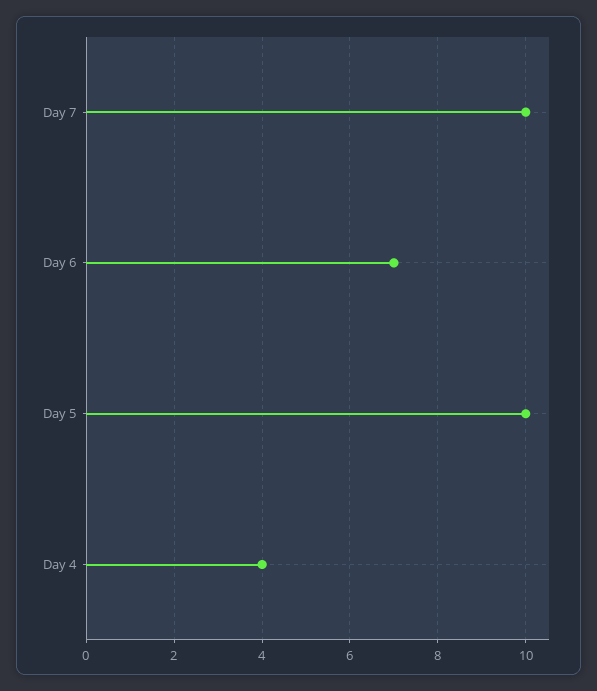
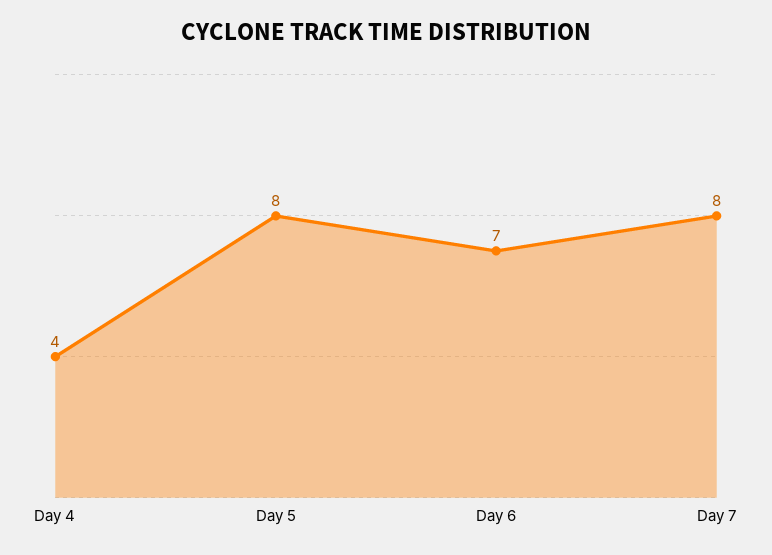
Day 7: 10 -> 8
Day 5: 10 -> 8

